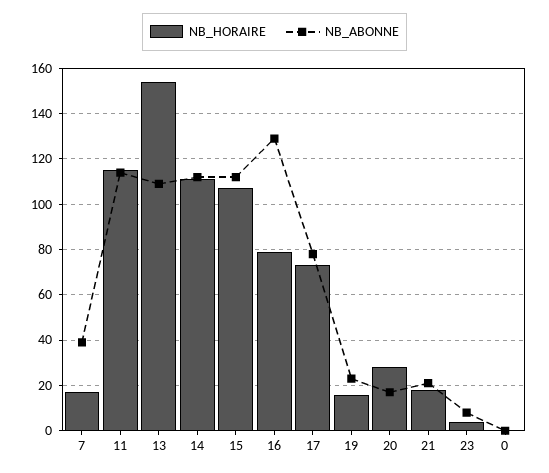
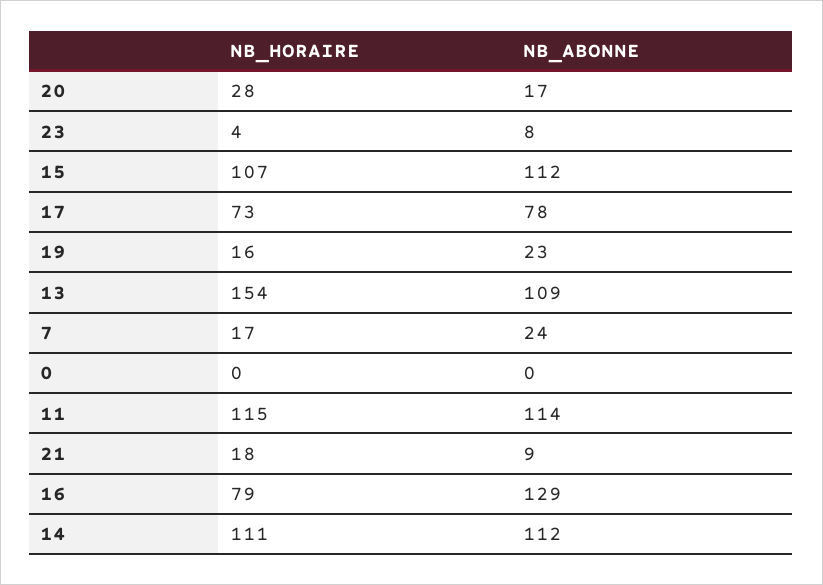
NB_ABONNE, 7: 40 -> 24
NB_ABONNE, 21: 20 -> 9

